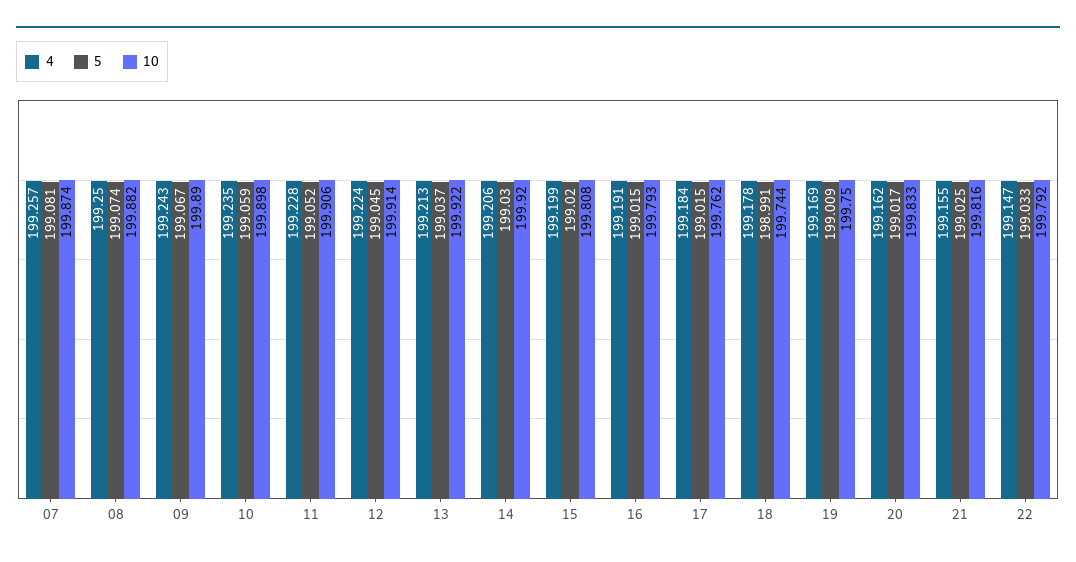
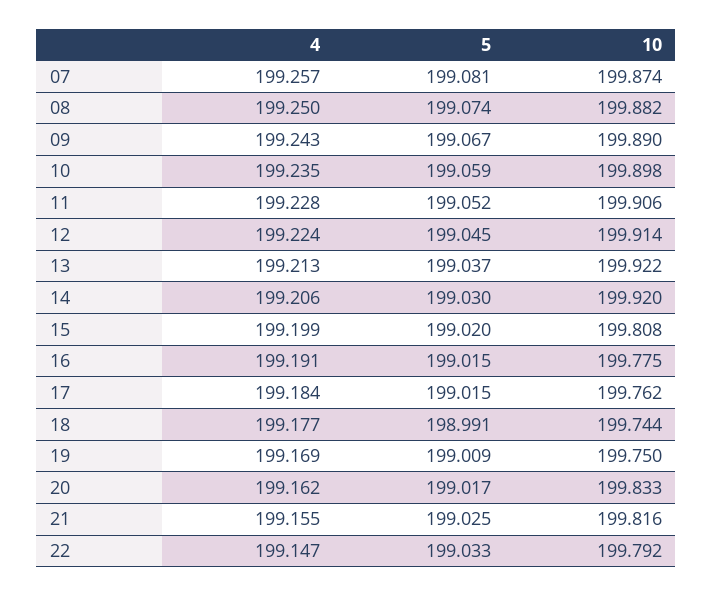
10, 16: 199.793 -> 199.775
4, 18: 199.178 -> 199.177

